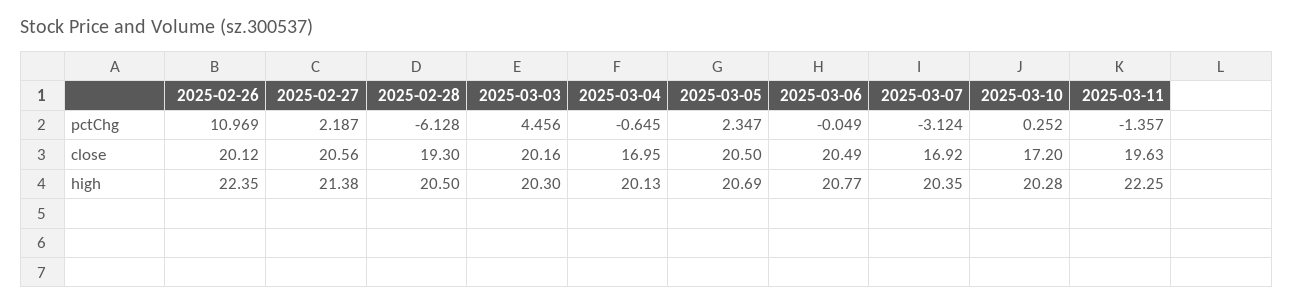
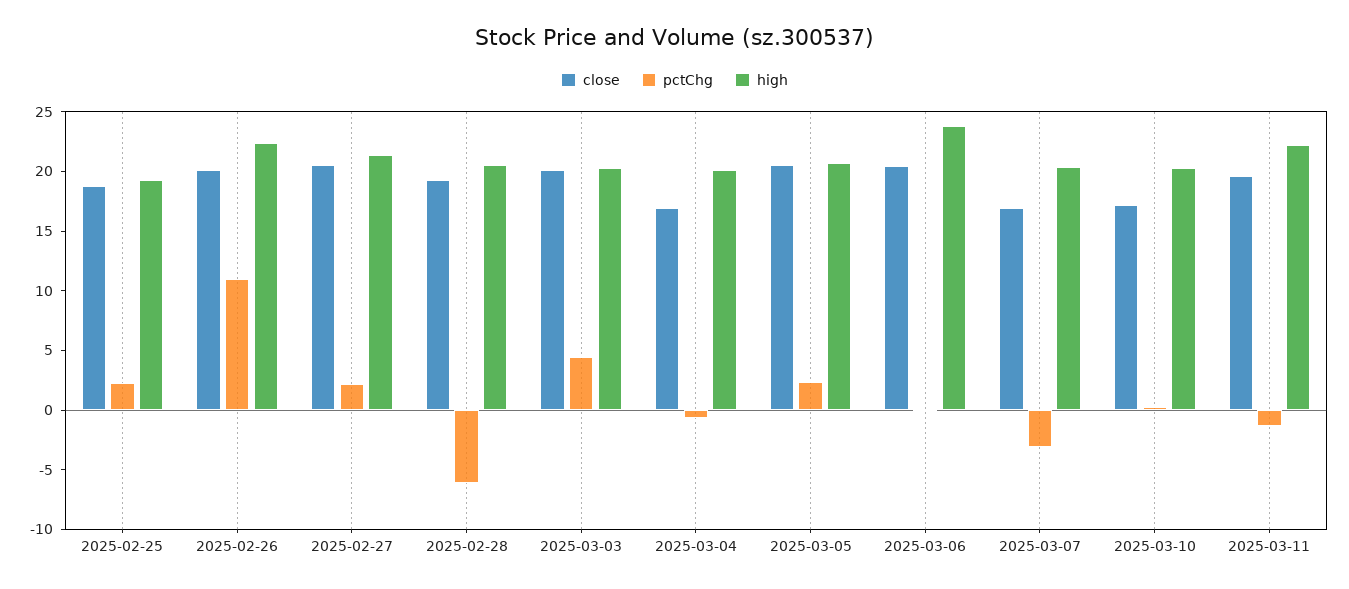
high, 2025-03-06: 20.77 -> 24
close, 2025-02-25: none -> 19
pctChg, 2025-02-25: none -> 2
high, 2025-02-25: none -> 19

